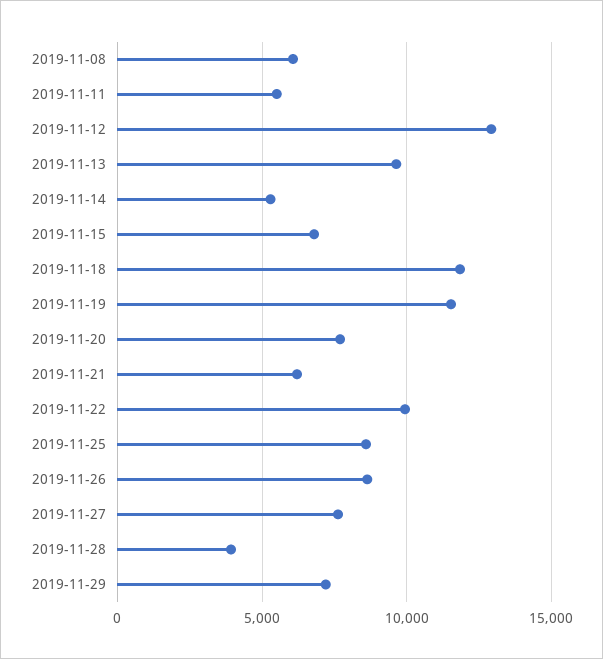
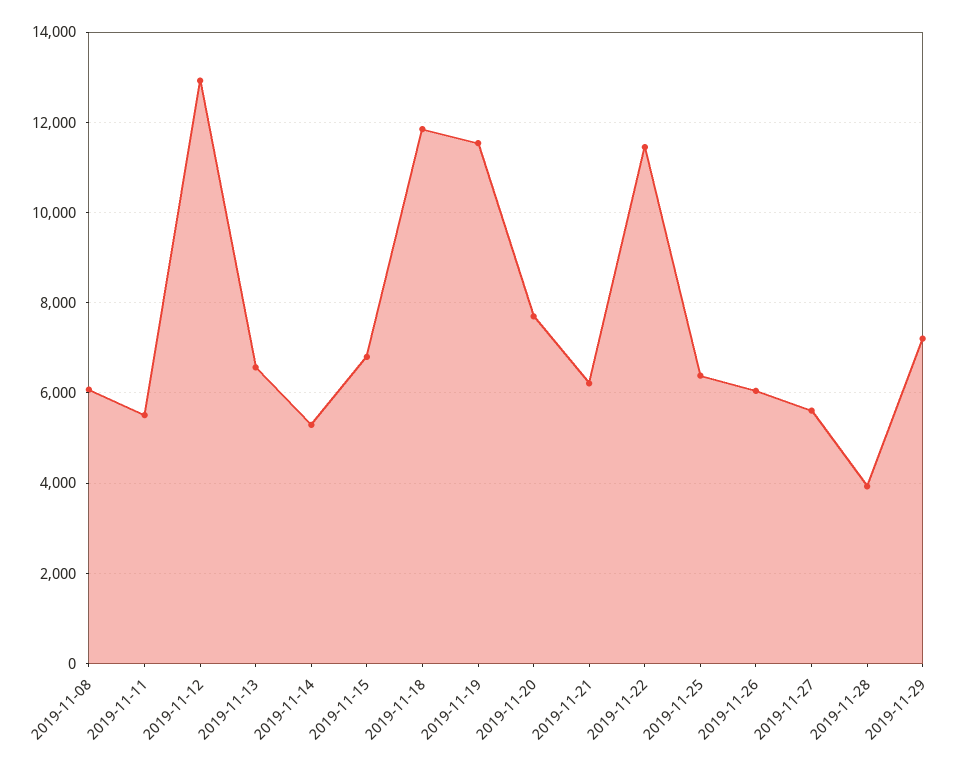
2019-11-13: 9500 -> 6600
2019-11-22: 10000 -> 11400
2019-11-25: 8500 -> 6400
2019-11-26: 8500 -> 6000
2019-11-27: 7500 -> 5600

